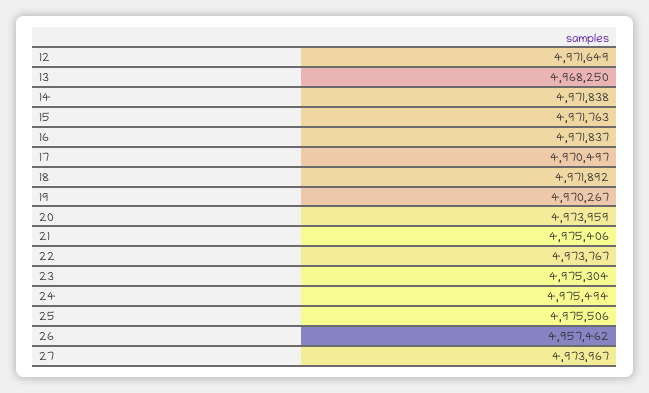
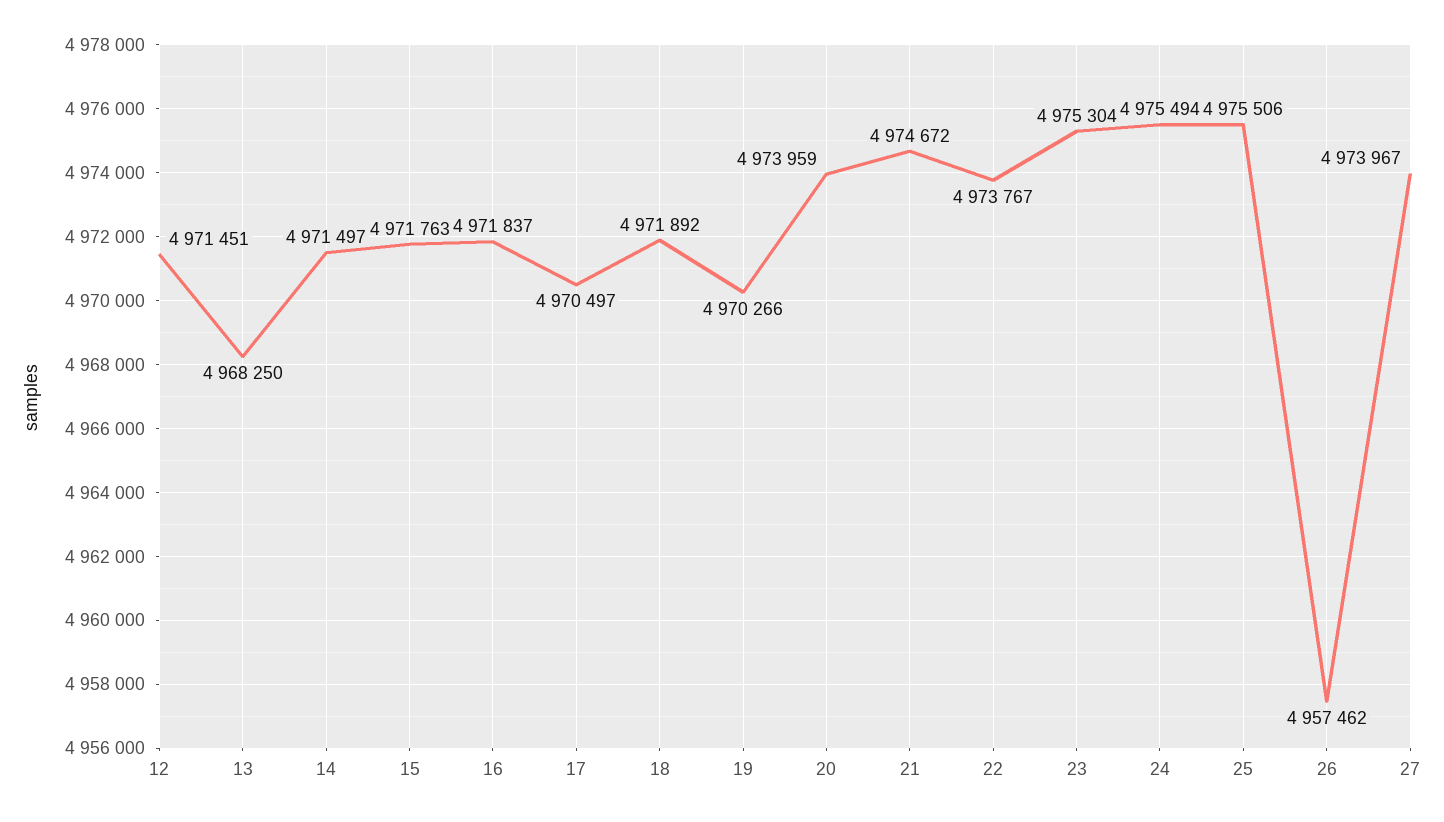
12: 4971649 -> 4971451
14: 4971838 -> 4971497
19: 4970267 -> 4970266
21: 4975406 -> 4974672

